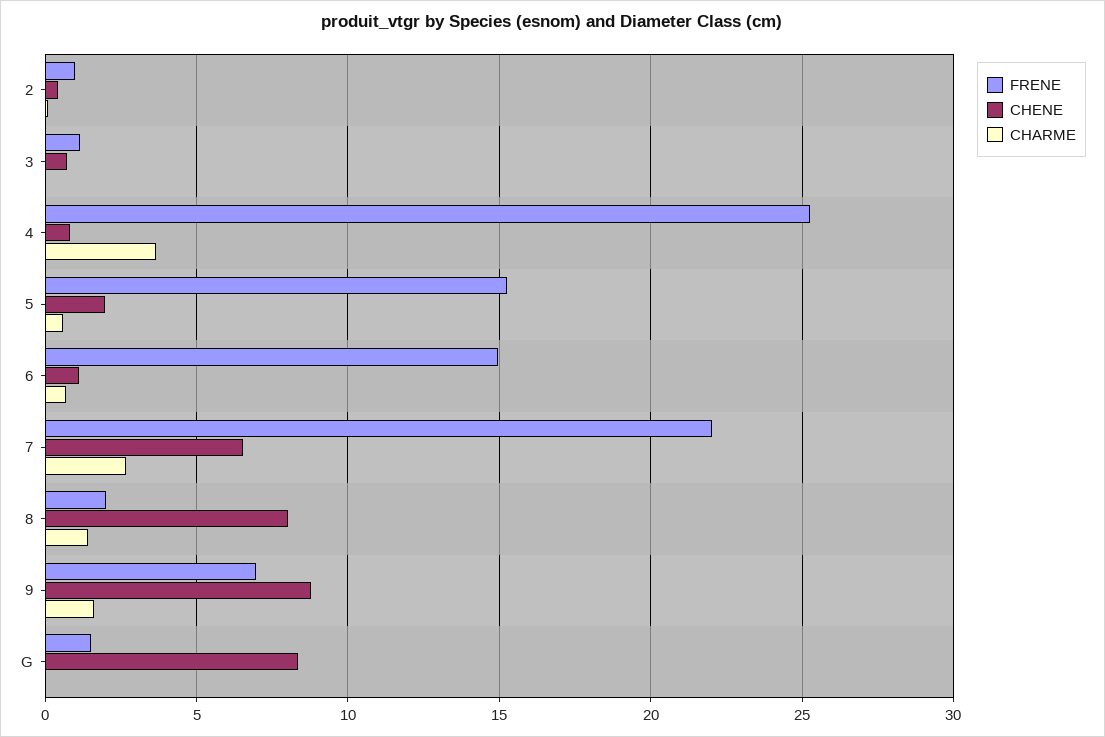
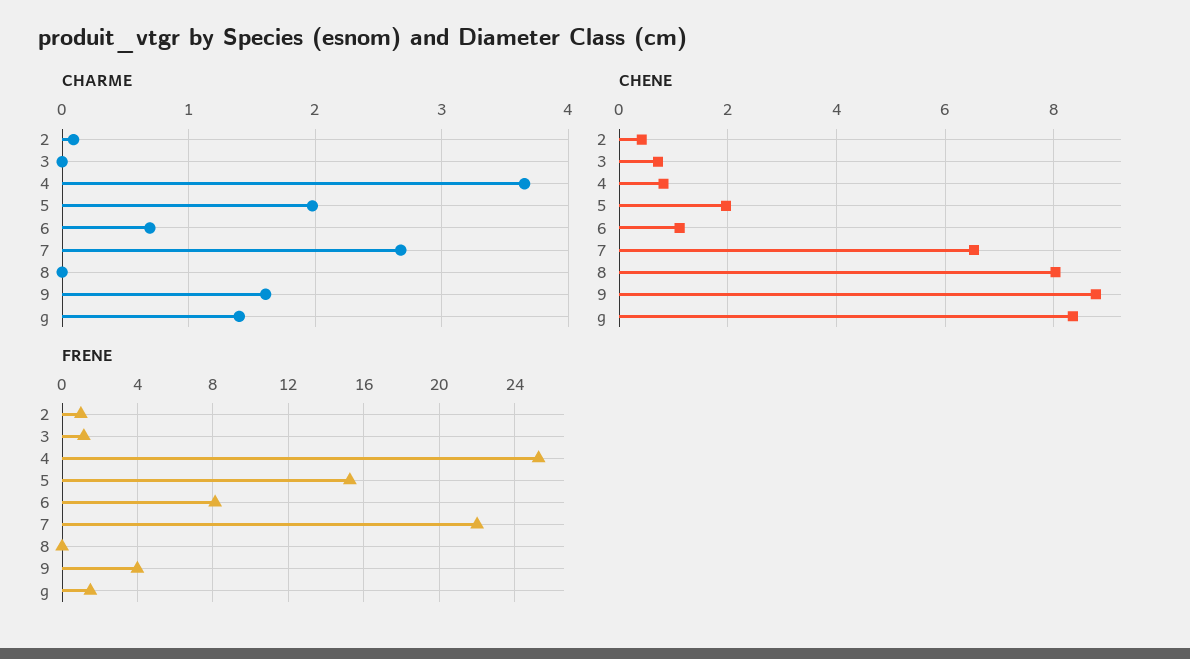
CHARME, 5: 0.5 -> 2
FRENE, 6: 15 -> 8
FRENE, 8: 2 -> 0
CHARME, 8: 1.5 -> 0
FRENE, 9: 7 -> 4
CHARME, G: 0 -> 1.4

